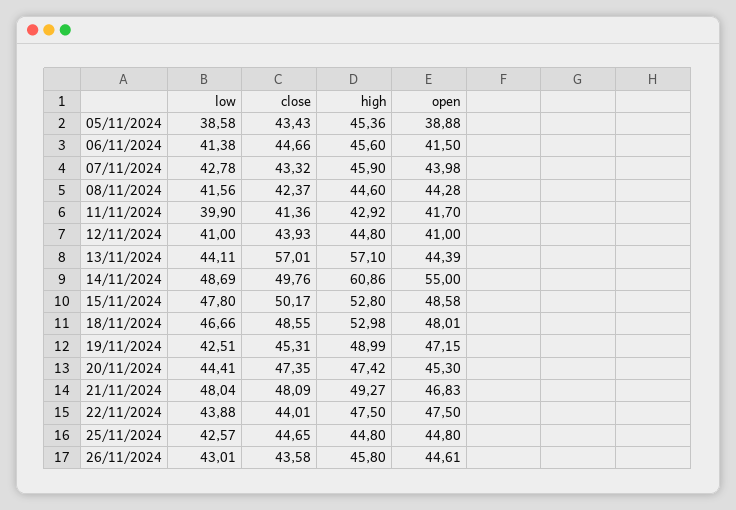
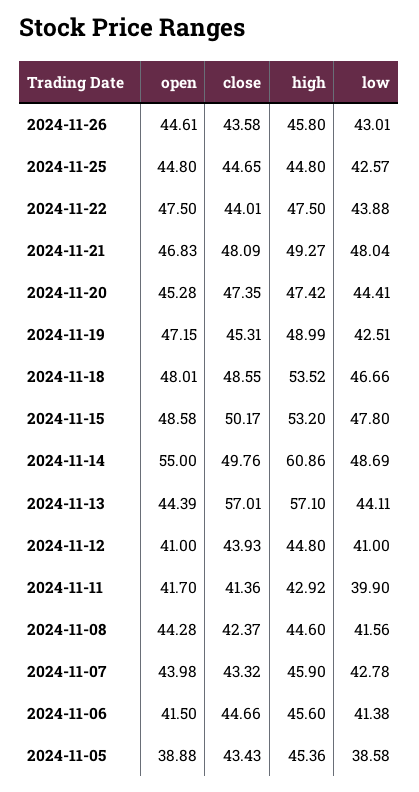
high, 15/11/2024: 52.8 -> 53.2
high, 18/11/2024: 52.98 -> 53.52
open, 20/11/2024: 45.3 -> 45.28

